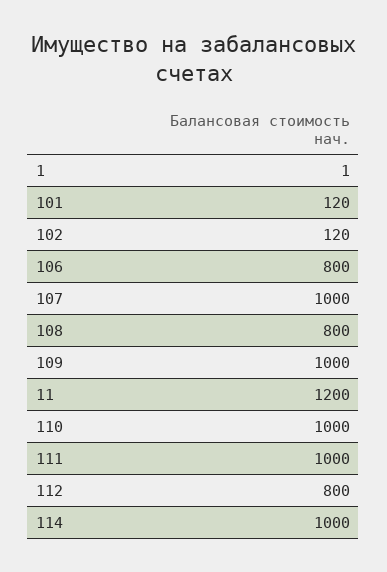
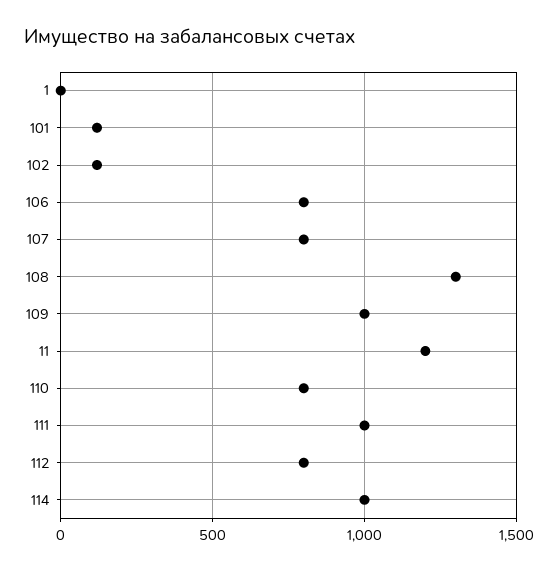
107: 1000 -> 800
108: 800 -> 1300
110: 1000 -> 800

